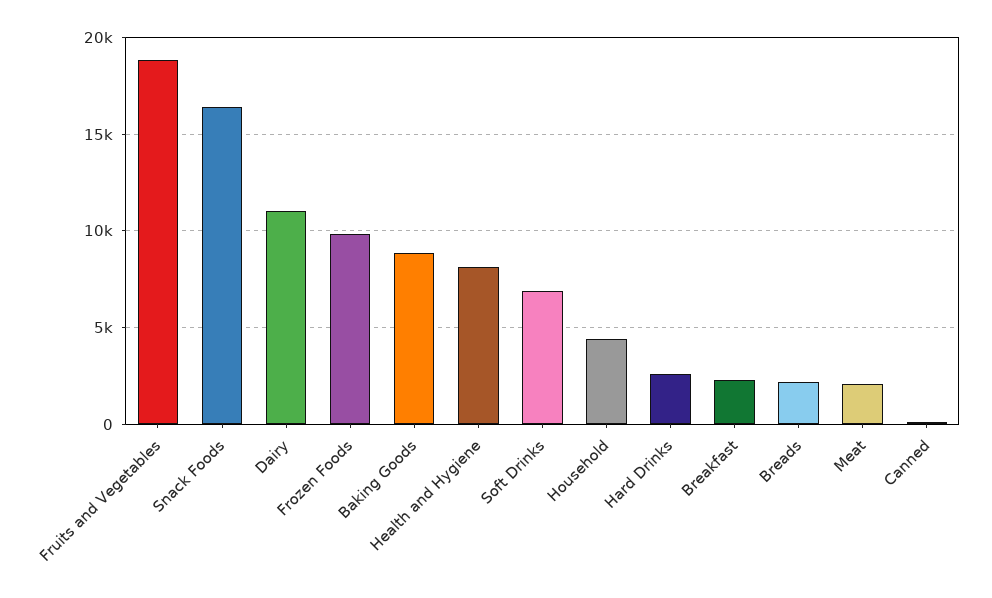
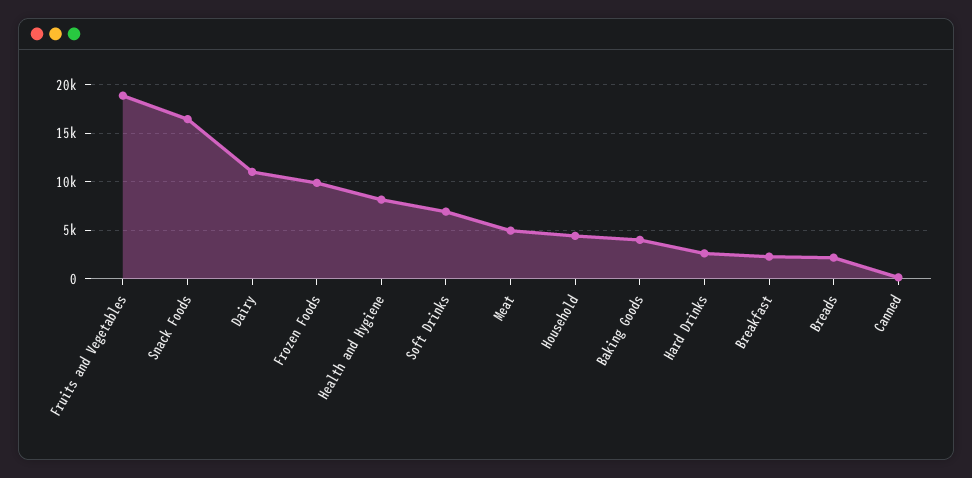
Baking Goods: 9000 -> 4000
Meat: 2000 -> 5000

